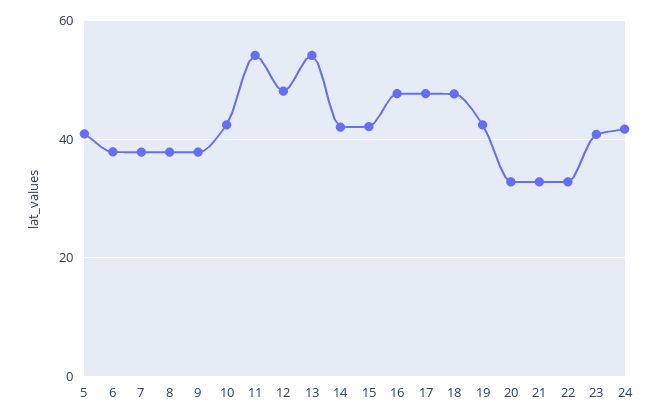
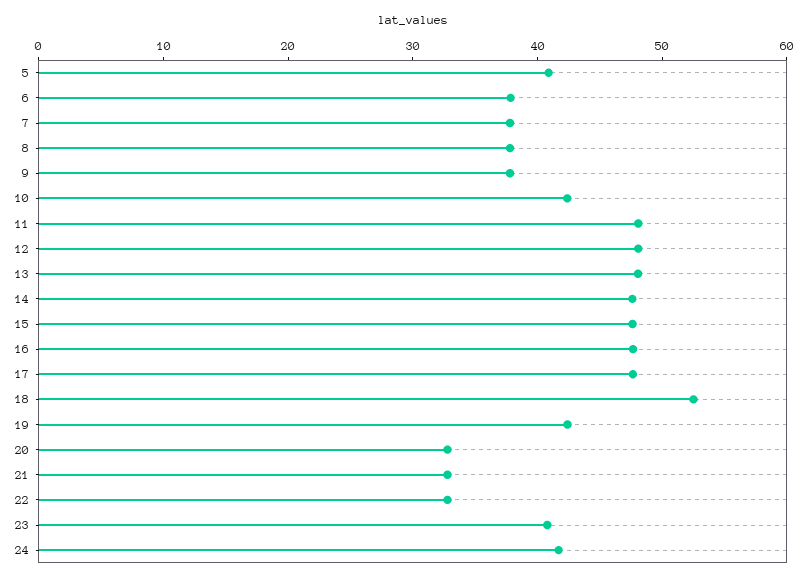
11: 54 -> 48
13: 54 -> 48
14: 42 -> 48
15: 42 -> 48
18: 48 -> 52

